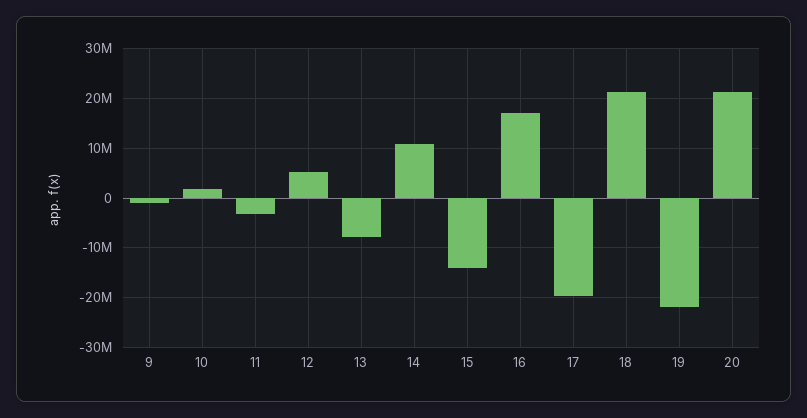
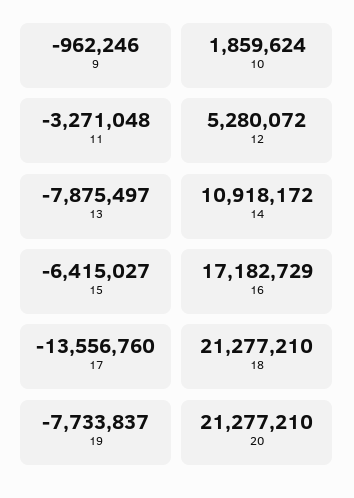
15: -14000000 -> -6415027
17: -20000000 -> -13556760
19: -22000000 -> -7733837

